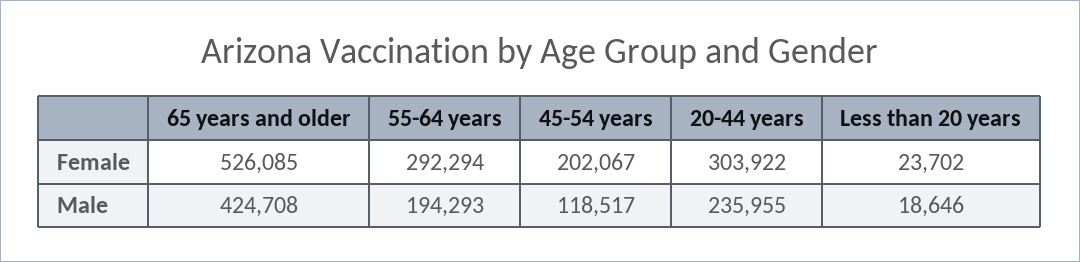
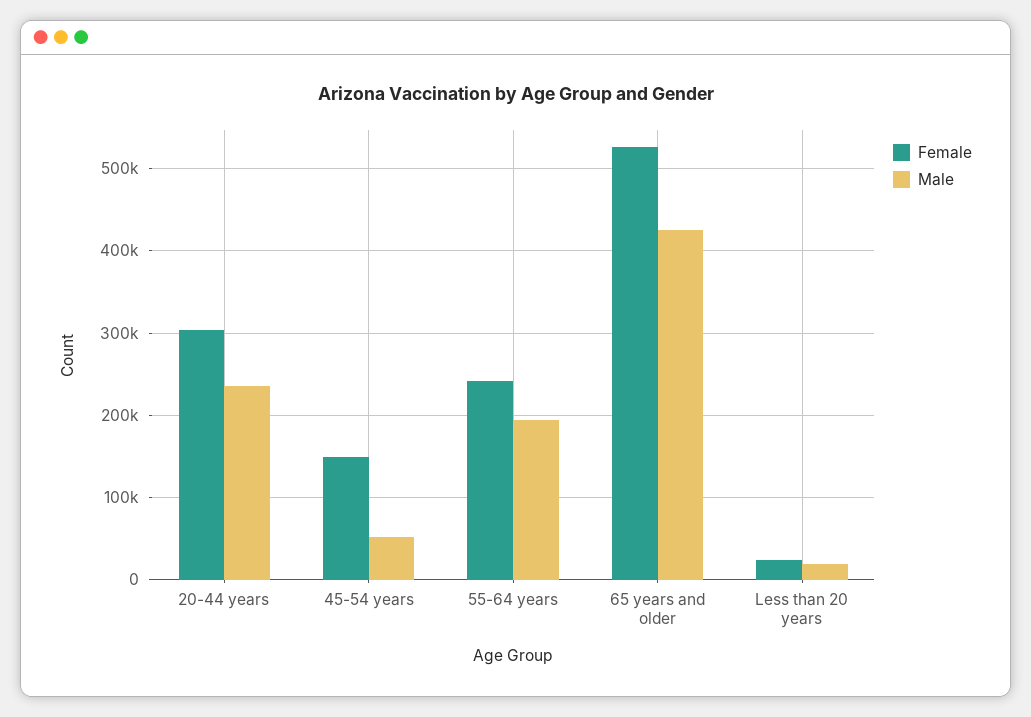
Female, 55-64 years: 292294 -> 240000
Female, 45-54 years: 202067 -> 150000
Male, 45-54 years: 118517 -> 50000

